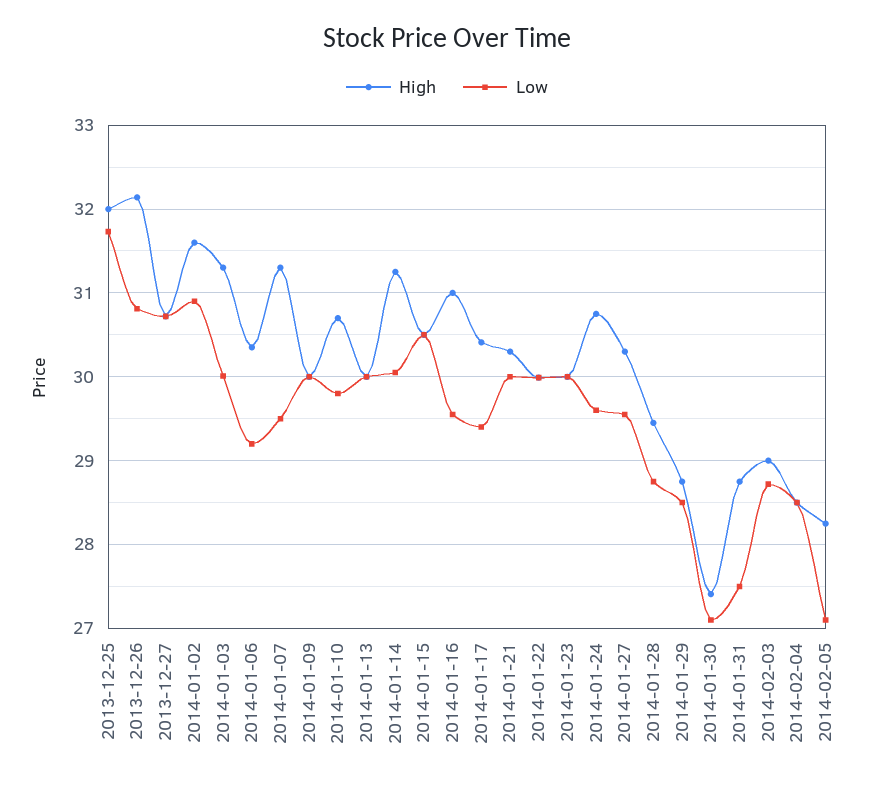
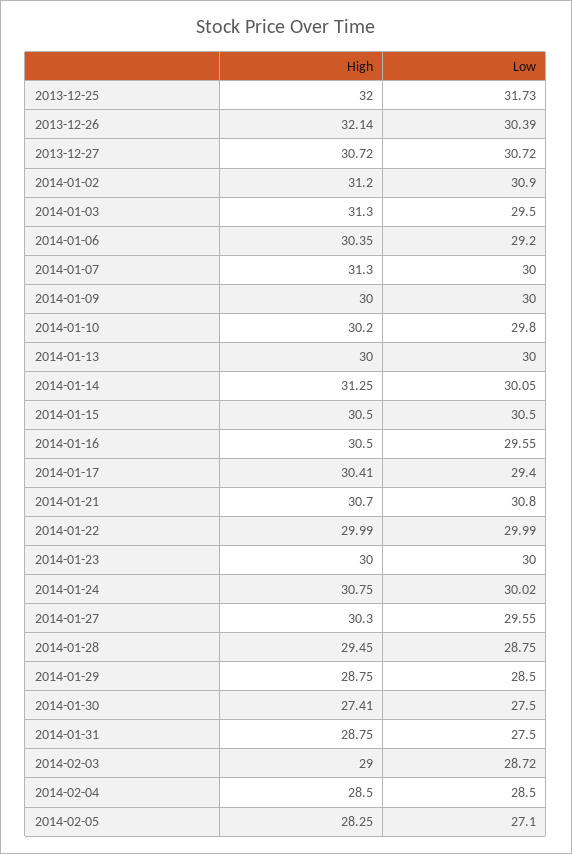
Low, 2013-12-26: 30.8 -> 30.39
High, 2014-01-02: 31.6 -> 31.2
Low, 2014-01-03: 30 -> 29.5
Low, 2014-01-07: 29.5 -> 30
High, 2014-01-10: 30.7 -> 30.2
High, 2014-01-16: 31 -> 30.5
High, 2014-01-21: 30.3 -> 30.7
Low, 2014-01-21: 30 -> 30.8
Low, 2014-01-24: 29.6 -> 30.02
Low, 2014-01-30: 27.1 -> 27.5

